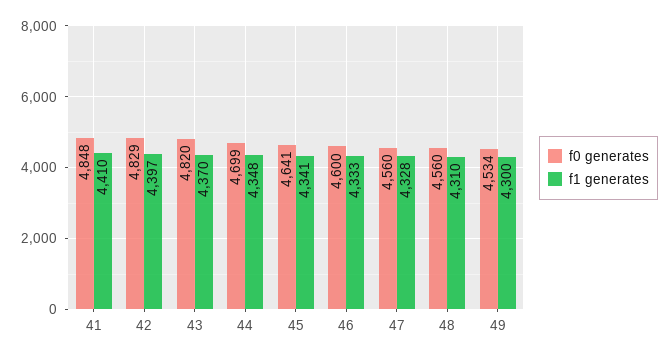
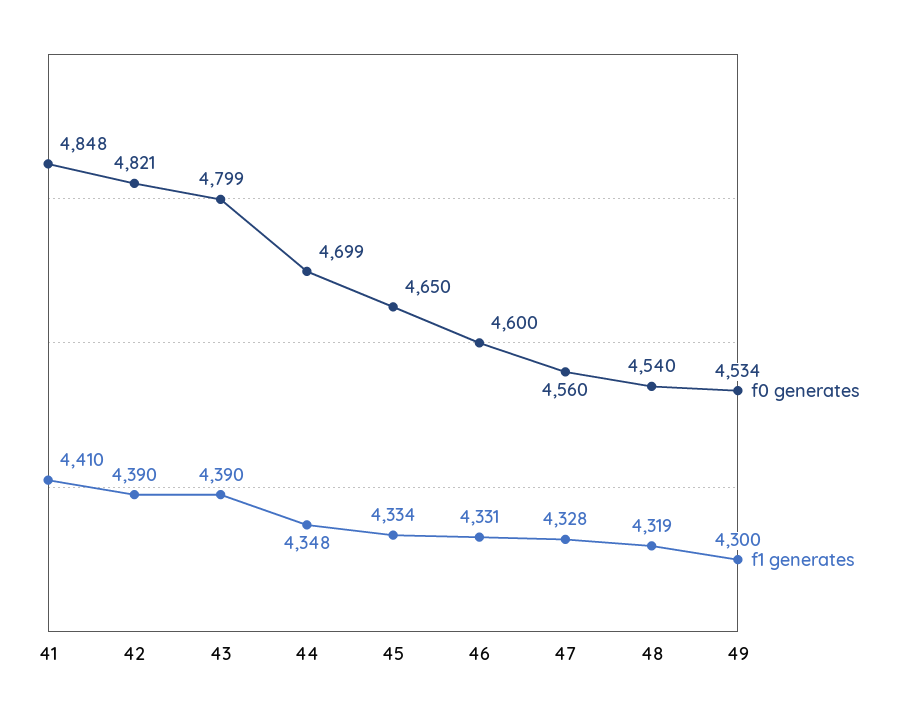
f0 generates, 42: 4829 -> 4821
f1 generates, 42: 4397 -> 4390
f0 generates, 43: 4820 -> 4799
f1 generates, 43: 4370 -> 4390
f0 generates, 45: 4641 -> 4650
f1 generates, 45: 4341 -> 4334
f1 generates, 46: 4333 -> 4331
f0 generates, 48: 4560 -> 4540
f1 generates, 48: 4310 -> 4319

